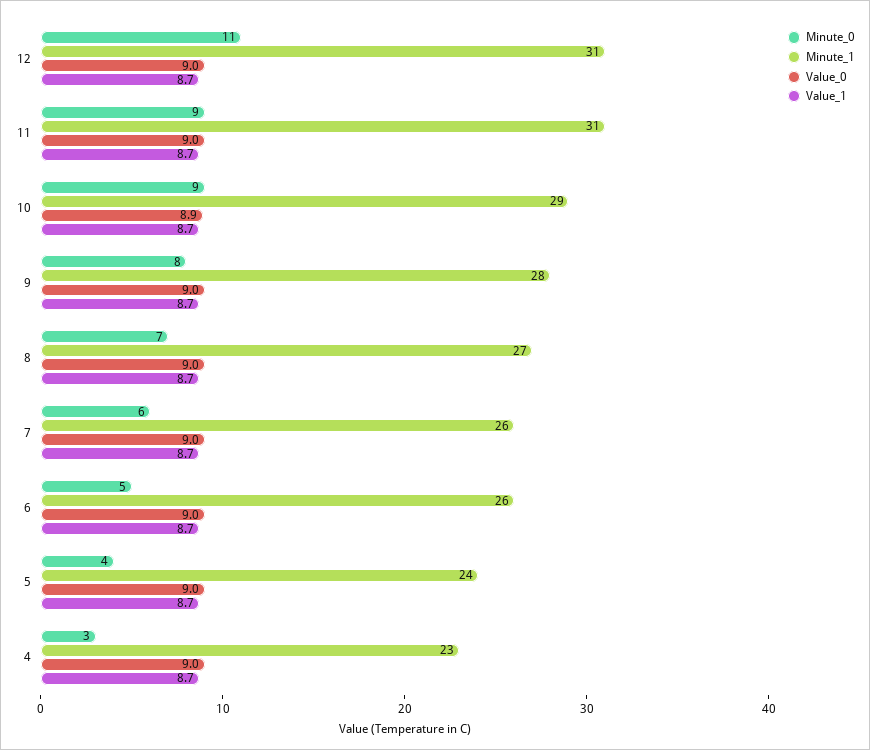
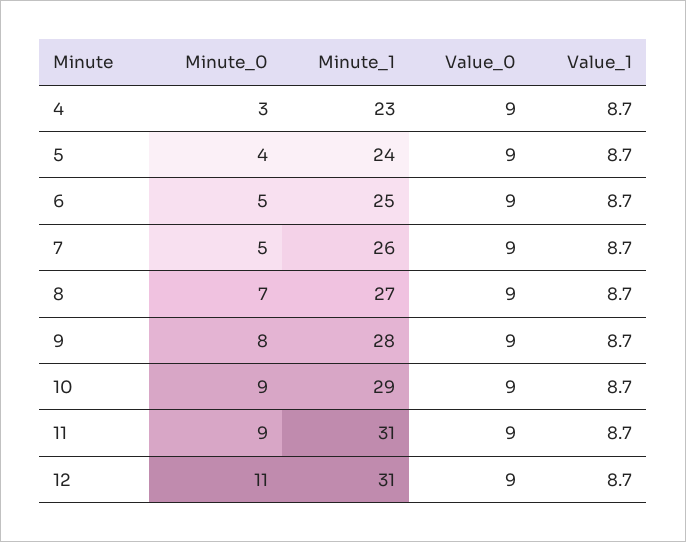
Value_0, 10: 8.9 -> 9
Minute_0, 7: 6 -> 5
Minute_1, 6: 26 -> 25

